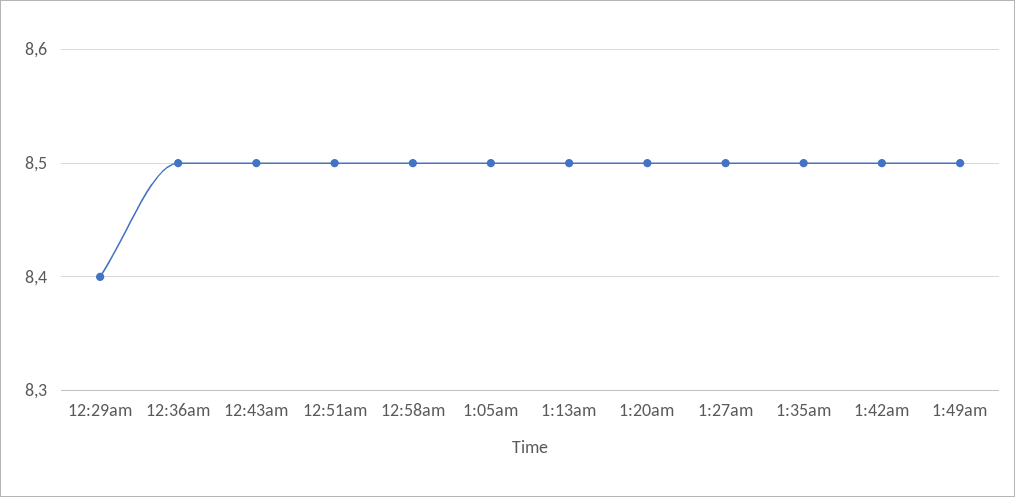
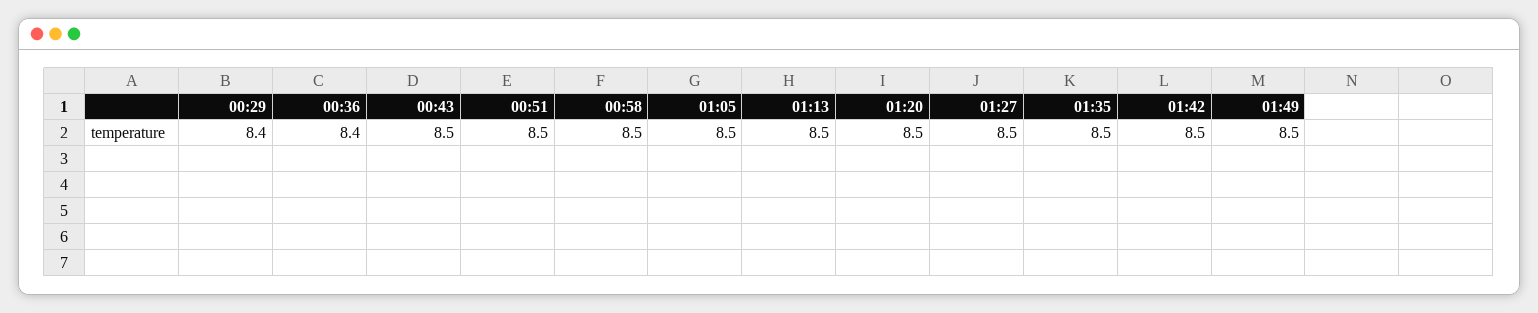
12:36am: 8.5 -> 8.4

